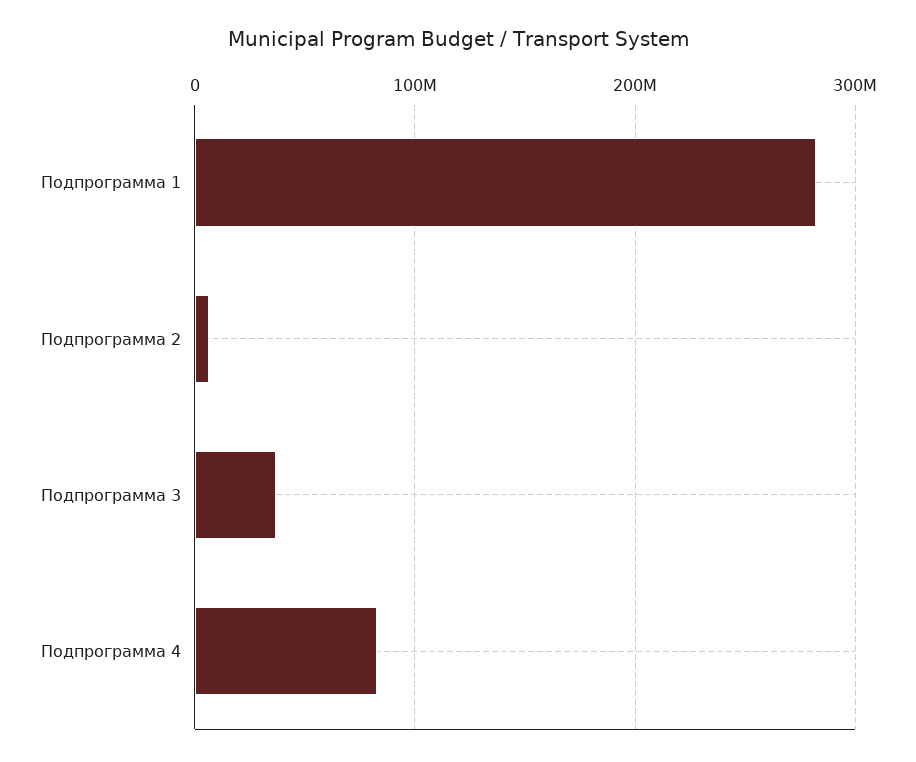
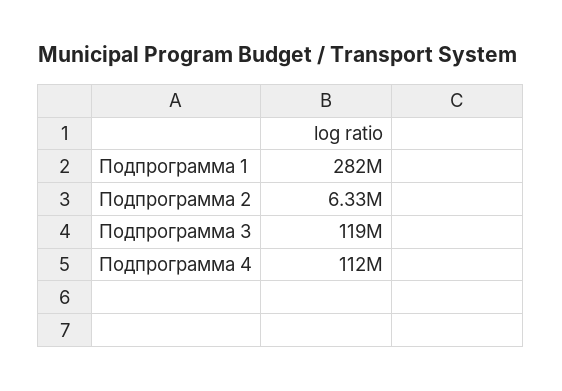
Подпрограмма 3: 40000000 -> 119000000
Подпрограмма 4: 80000000 -> 112000000

